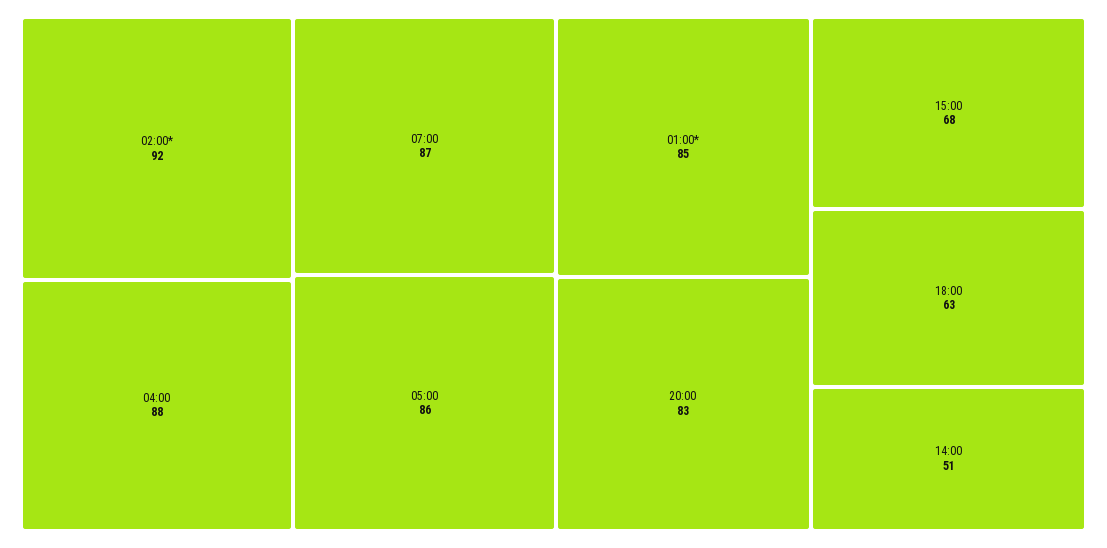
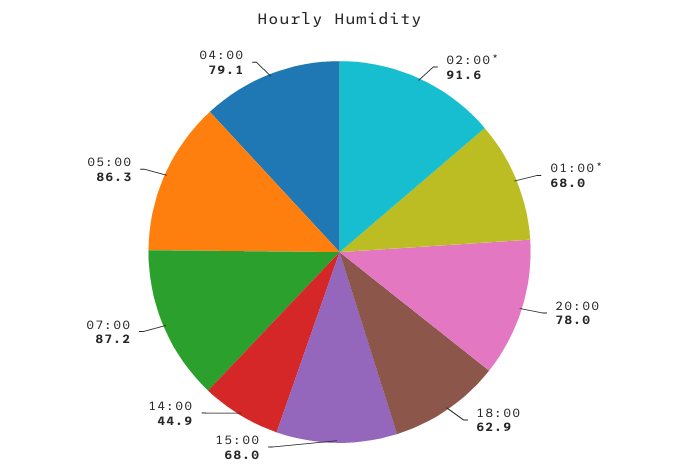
04:00: 88 -> 79.1
01:00*: 85 -> 68
20:00: 83 -> 78
14:00: 51 -> 44.9

